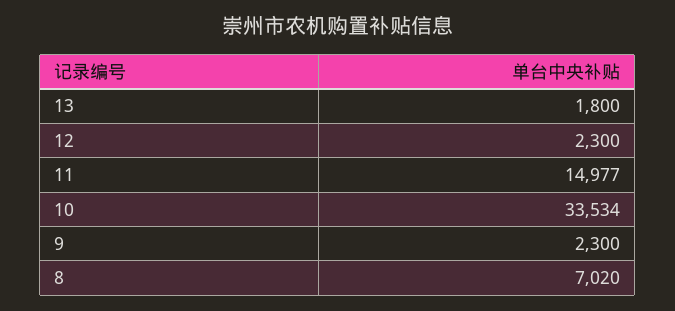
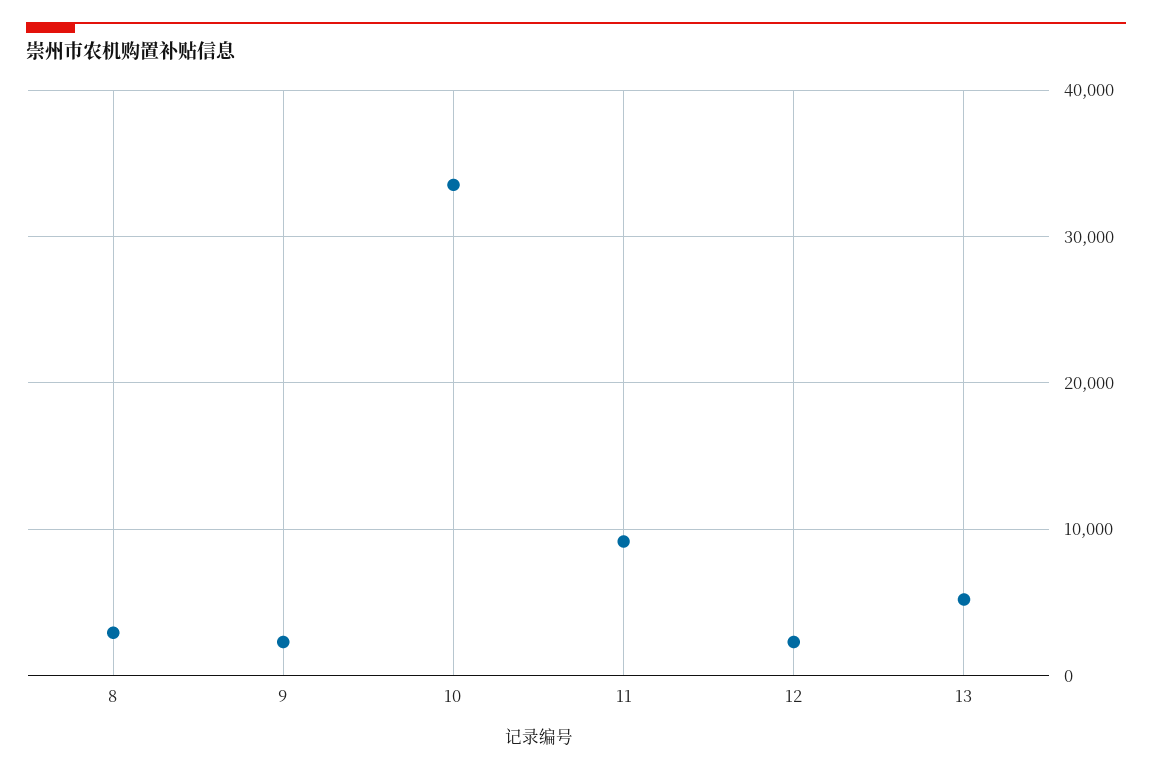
13: 1800 -> 5000
11: 14977 -> 9000
8: 7020 -> 3000

